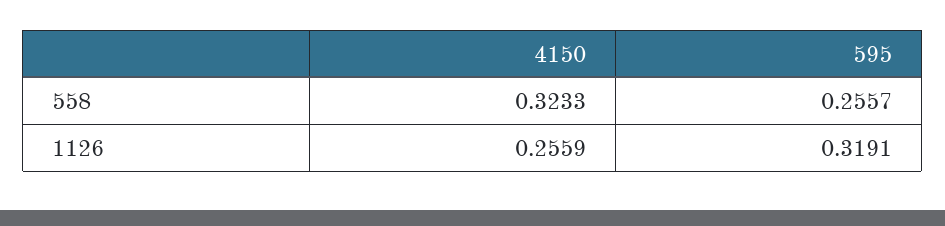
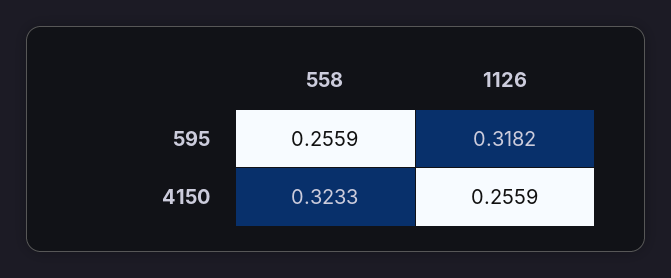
595, 558: 0.2557 -> 0.2559
595, 1126: 0.3191 -> 0.3182

